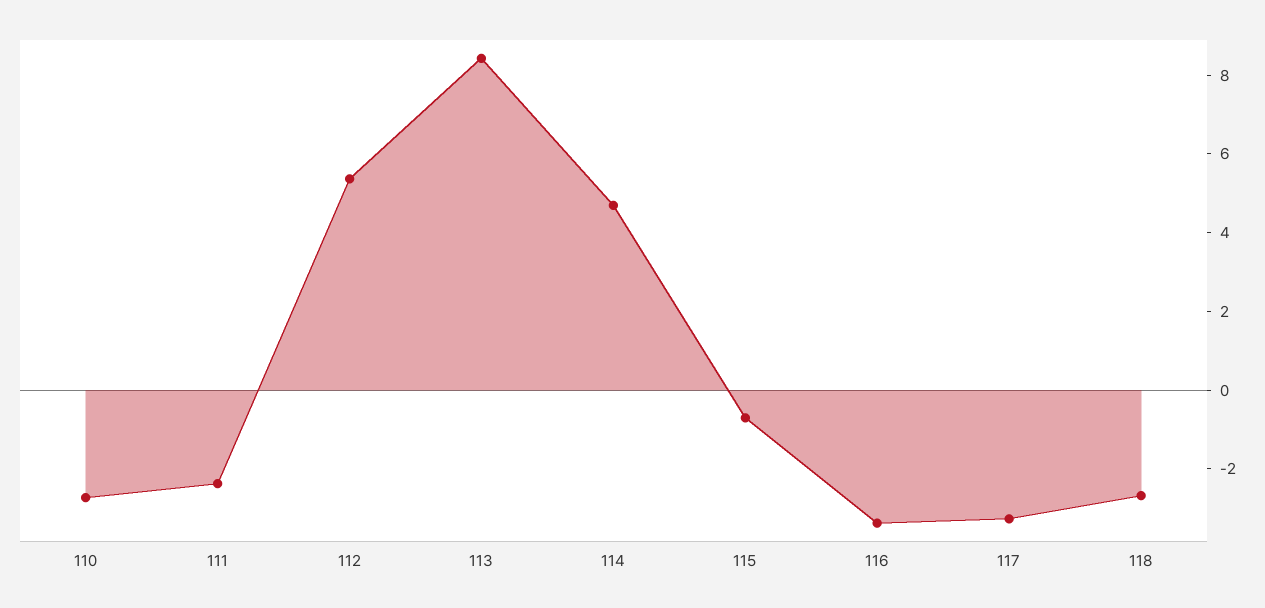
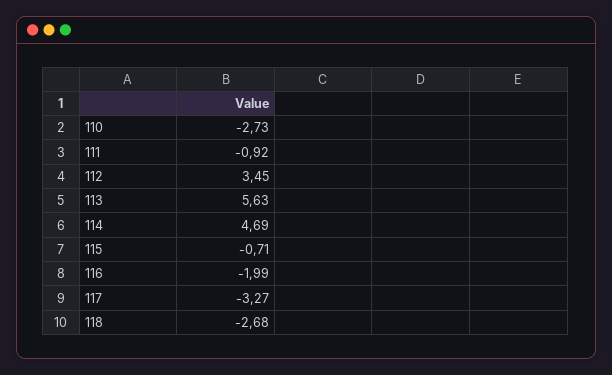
111: -2.5 -> -0.92
112: 5.5 -> 3.45
113: 8.5 -> 5.63
116: -3.5 -> -1.99

